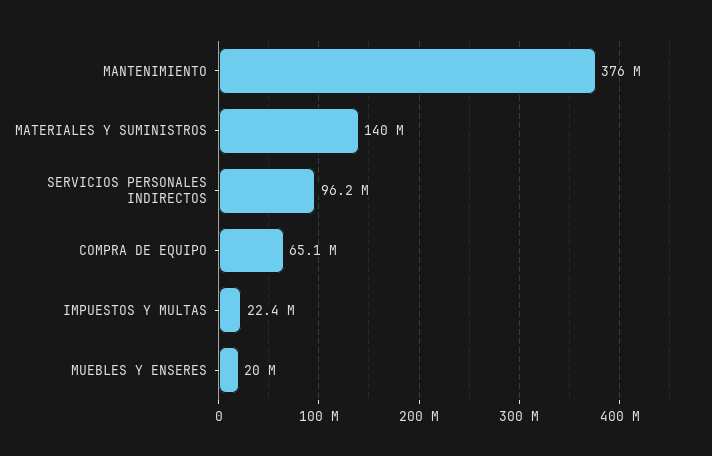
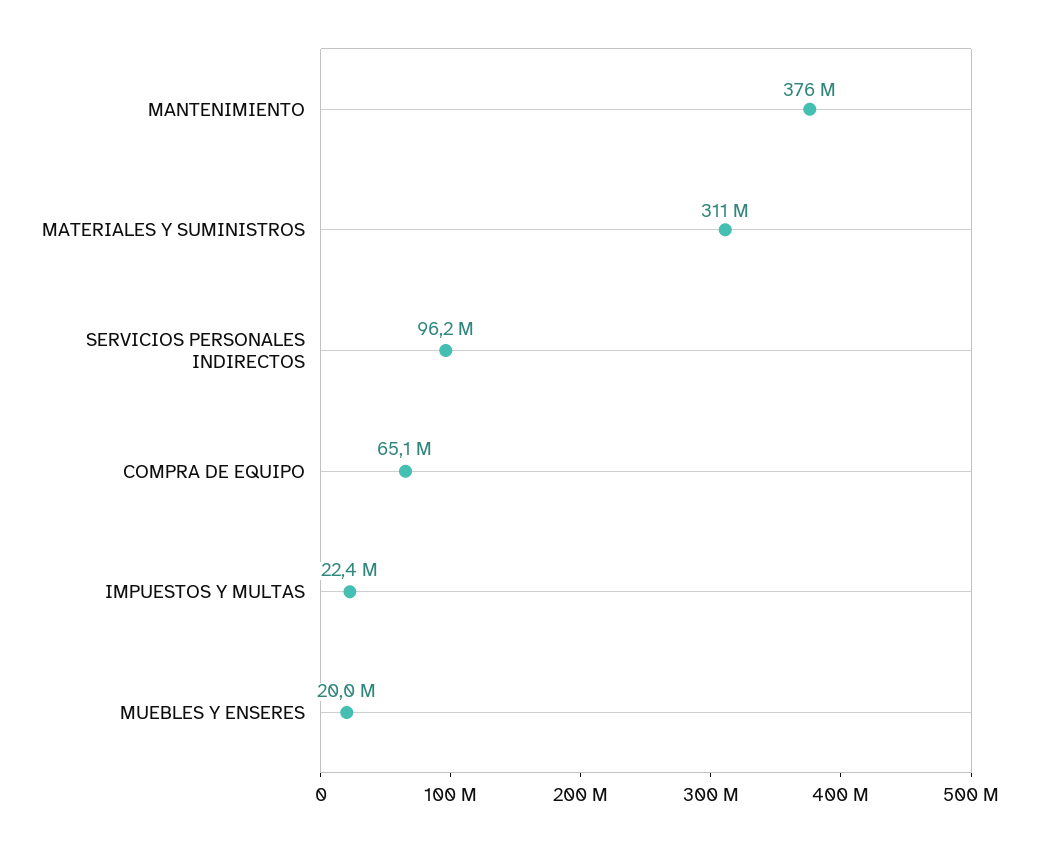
MATERIALES Y SUMINISTROS: 140000000 -> 311000000

